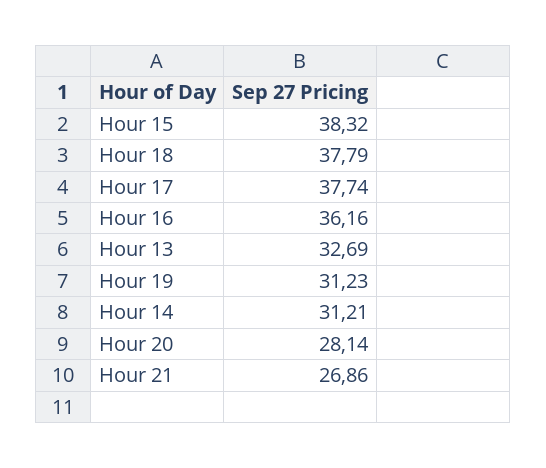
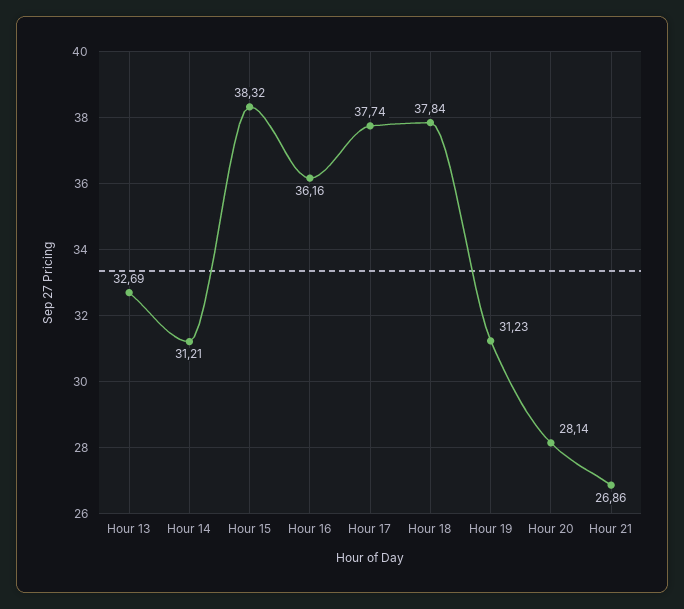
Hour 18: 37.79 -> 37.84

